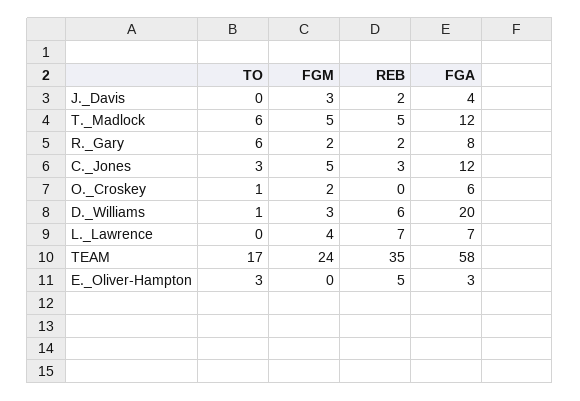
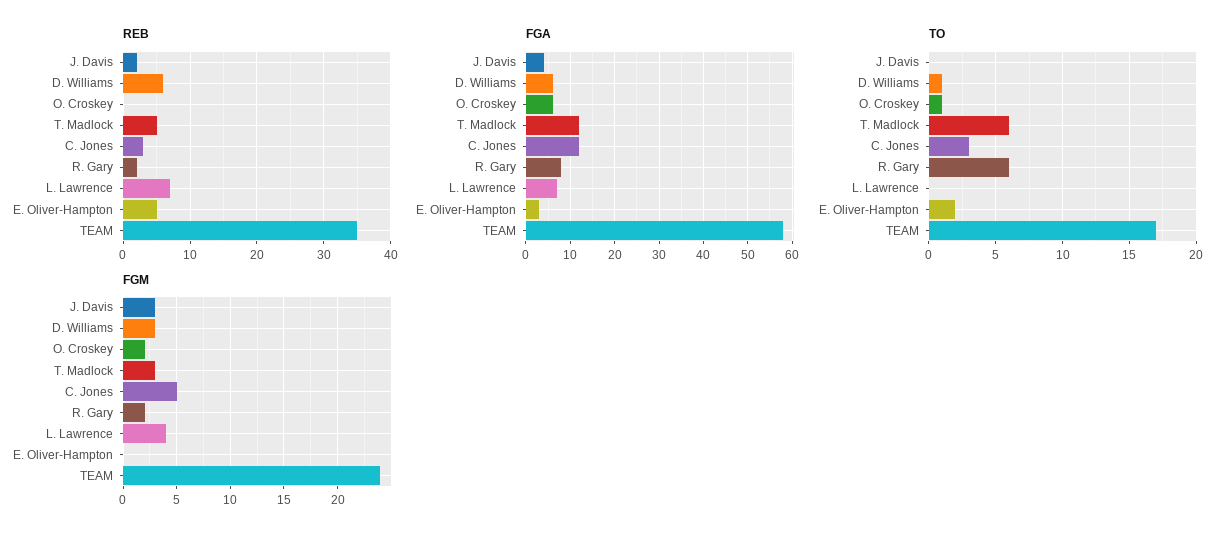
FGM, T._Madlock: 5 -> 3
FGA, D._Williams: 20 -> 5
TO, E._Oliver-Hampton: 3 -> 2

